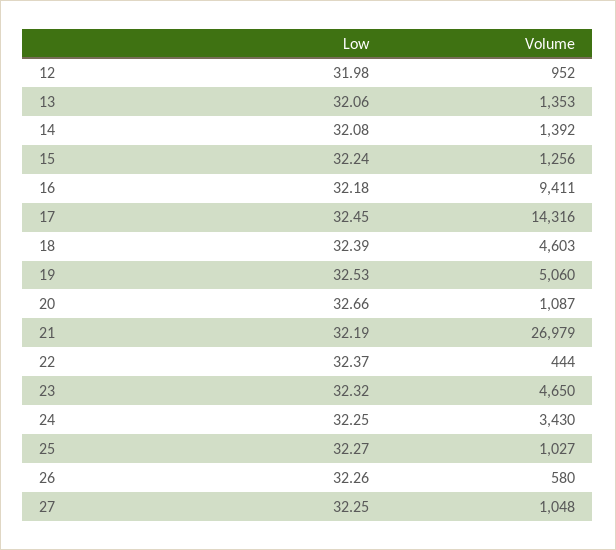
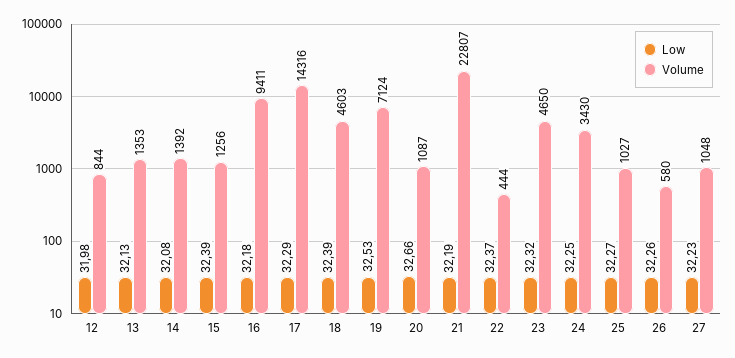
Volume, 12: 952 -> 844
Low, 13: 32.06 -> 32.13
Low, 15: 32.24 -> 32.39
Low, 17: 32.45 -> 32.29
Volume, 19: 5060 -> 7124
Volume, 21: 26979 -> 22807
Low, 27: 32.25 -> 32.23

